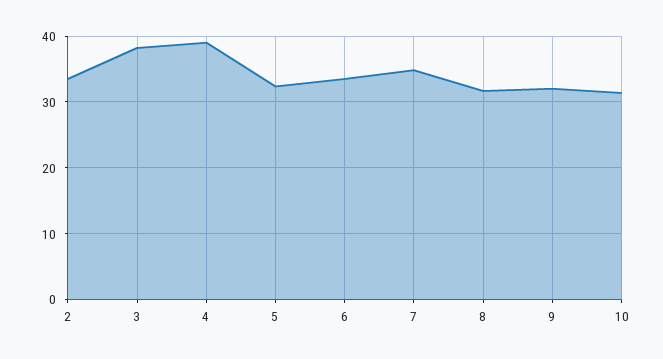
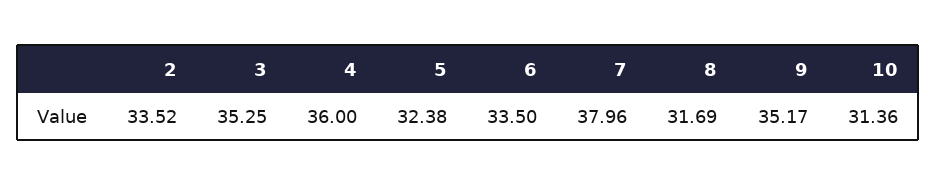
3: 38 -> 35.25
4: 39 -> 36
7: 35 -> 37.96
9: 32 -> 35.17

